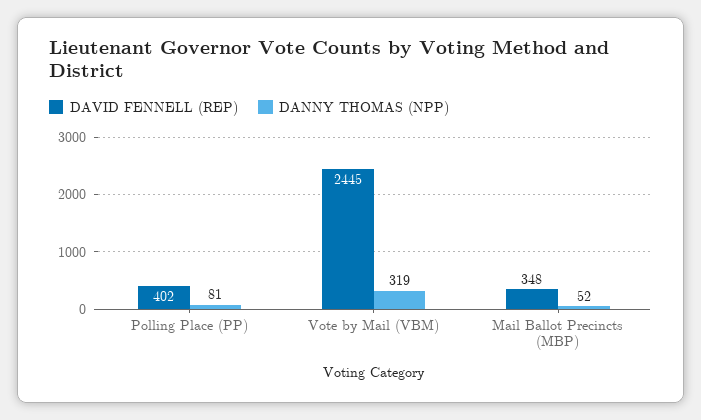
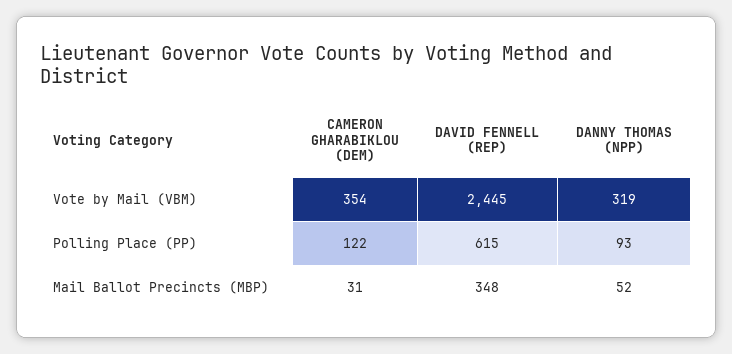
DAVID FENNELL (REP), Polling Place (PP): 402 -> 615
DANNY THOMAS (NPP), Polling Place (PP): 81 -> 93
CAMERON GHARABIKLOU (DEM), Vote by Mail (VBM): none -> 354
CAMERON GHARABIKLOU (DEM), Polling Place (PP): none -> 122
CAMERON GHARABIKLOU (DEM), Mail Ballot Precincts (MBP): none -> 31

